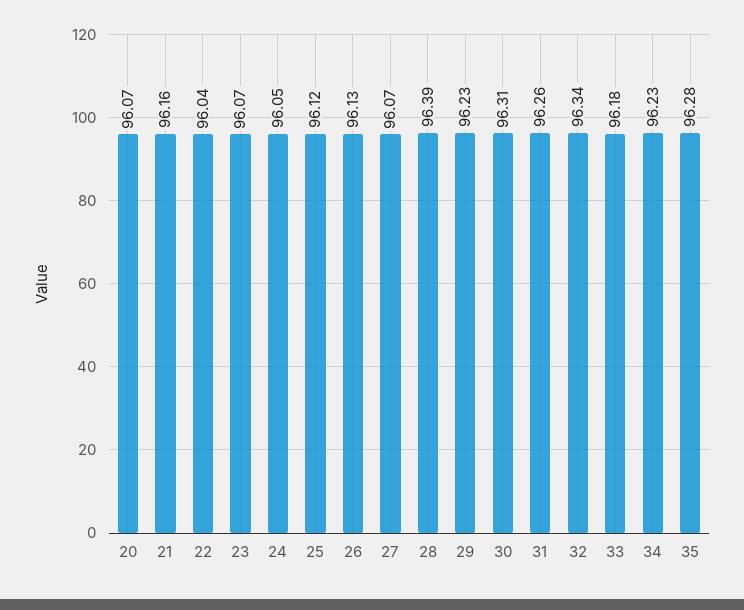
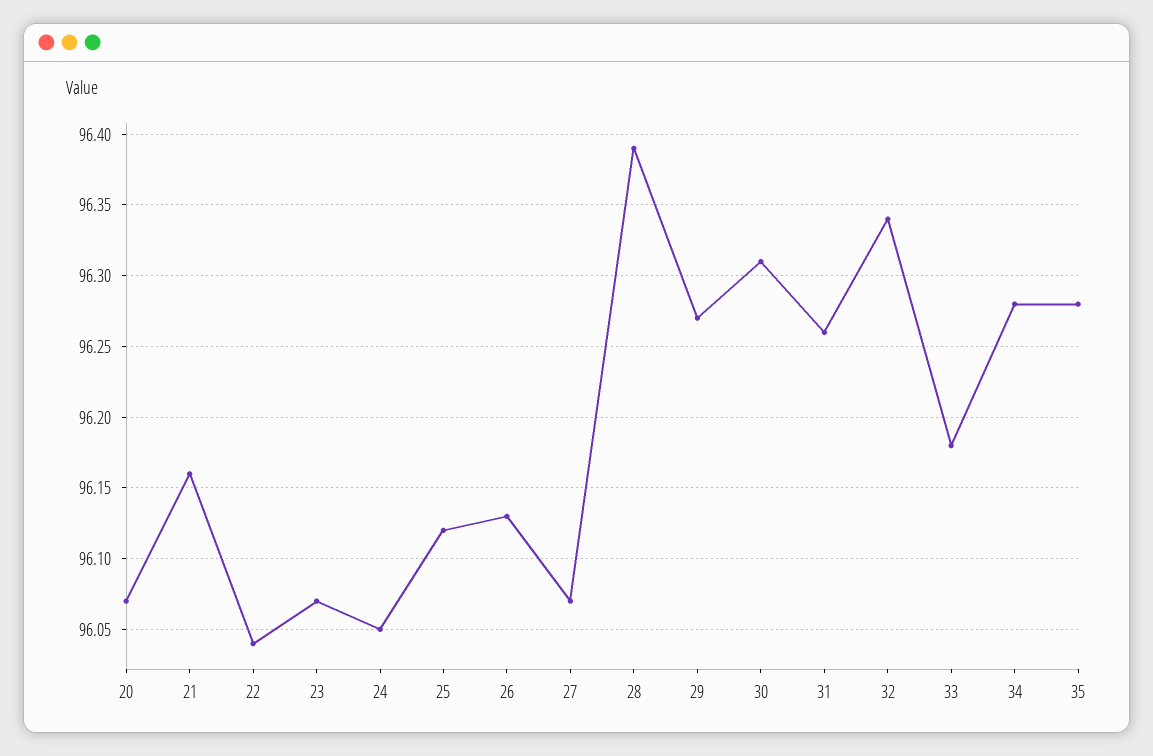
29: 96.23 -> 96.27
34: 96.23 -> 96.28

